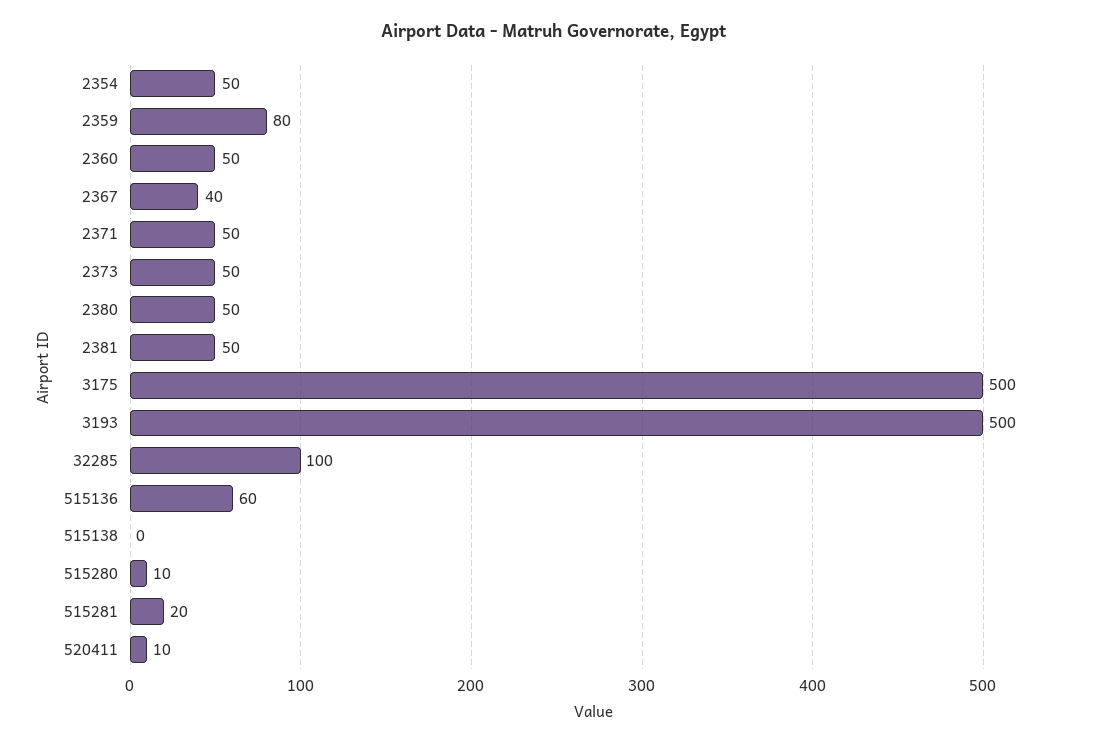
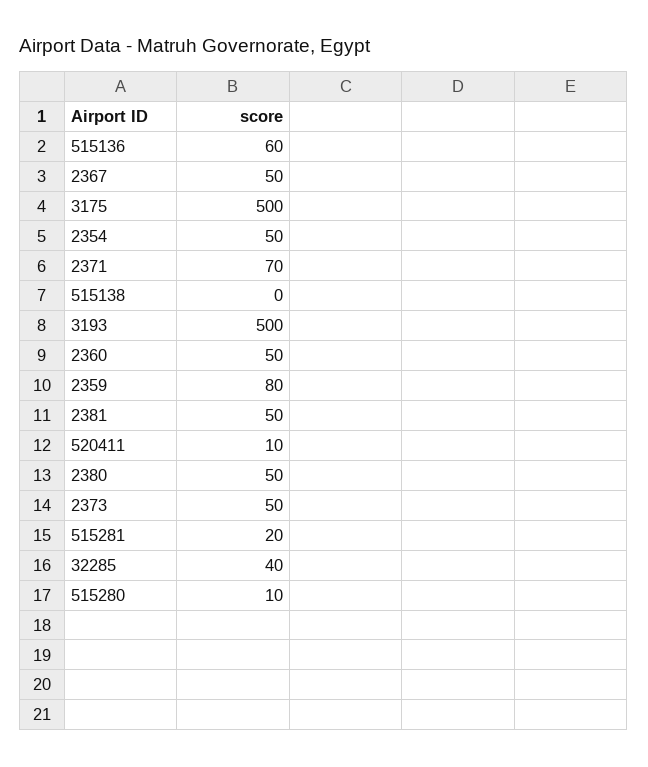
2367: 40 -> 50
2371: 50 -> 70
32285: 100 -> 40

